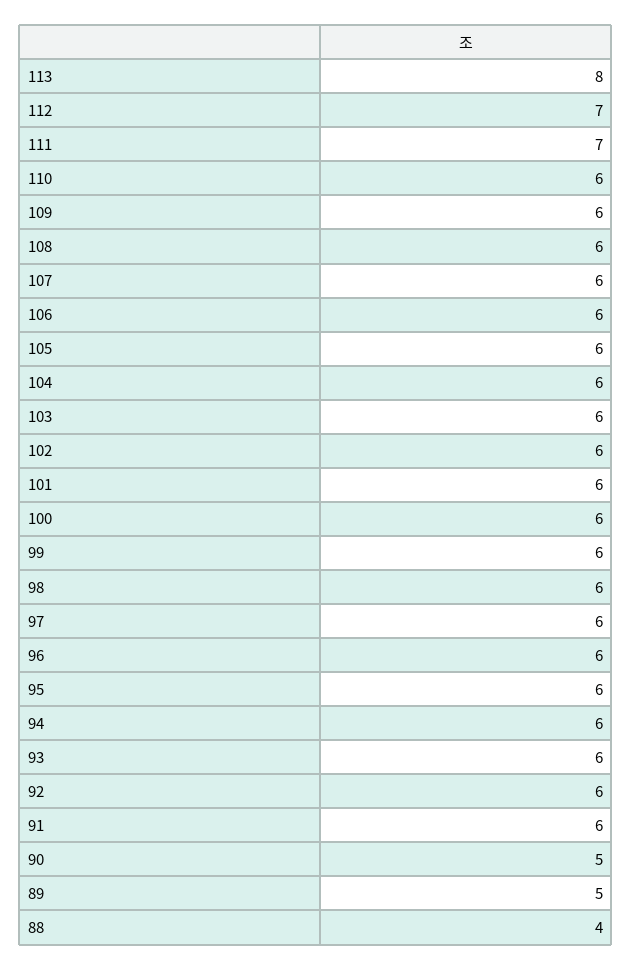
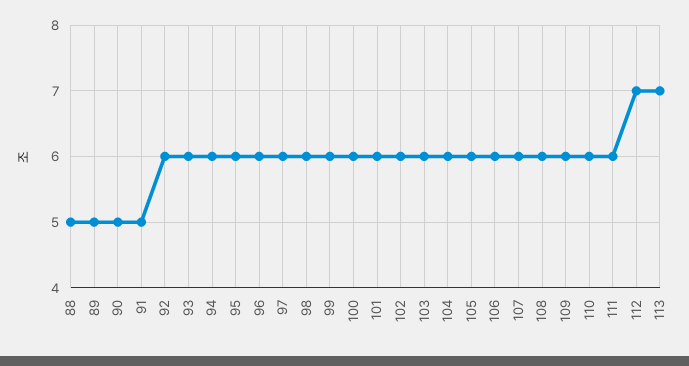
113: 8 -> 7
111: 7 -> 6
91: 6 -> 5
88: 4 -> 5

